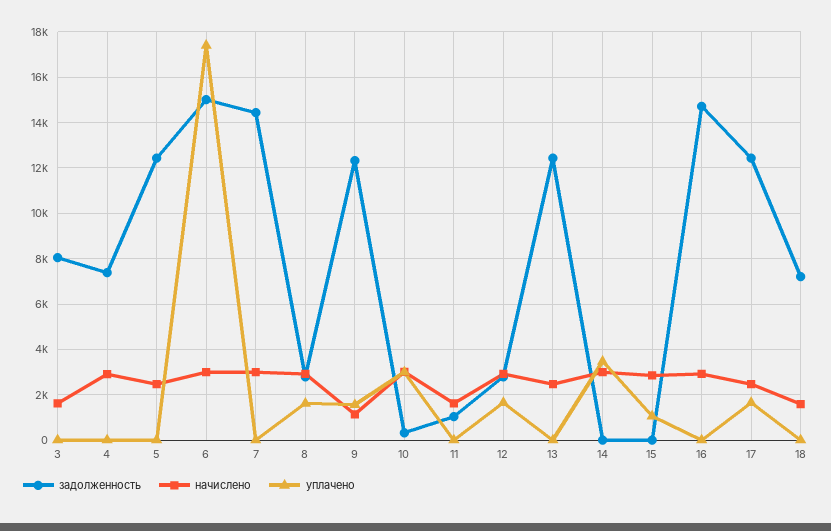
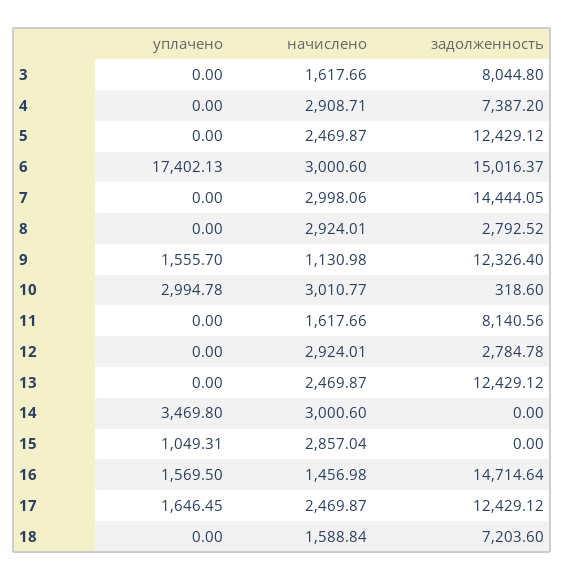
уплачено, 8: 1500 -> 0
задолженность, 11: 1000 -> 8140.56
уплачено, 12: 1500 -> 0
начислено, 16: 3000 -> 1456.98
уплачено, 16: 0 -> 1569.5

